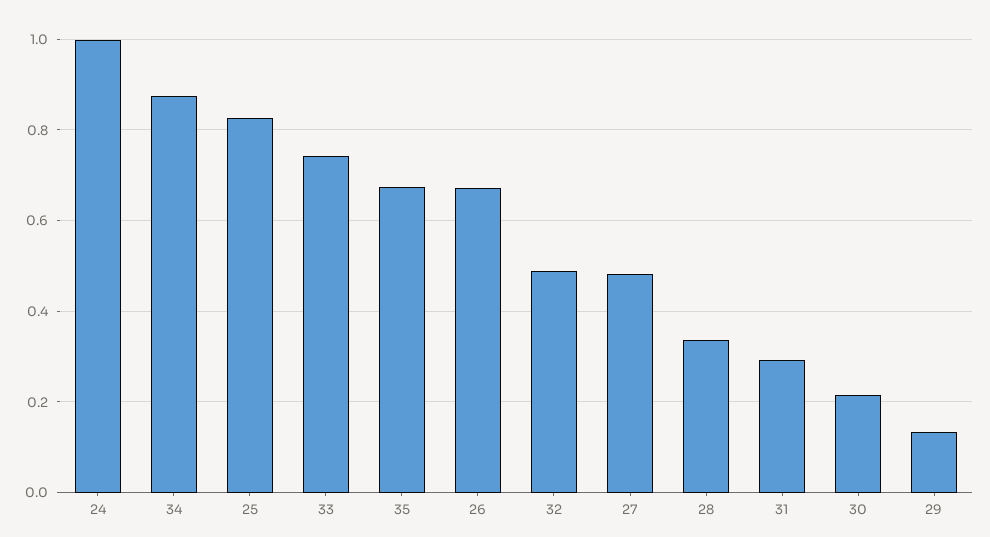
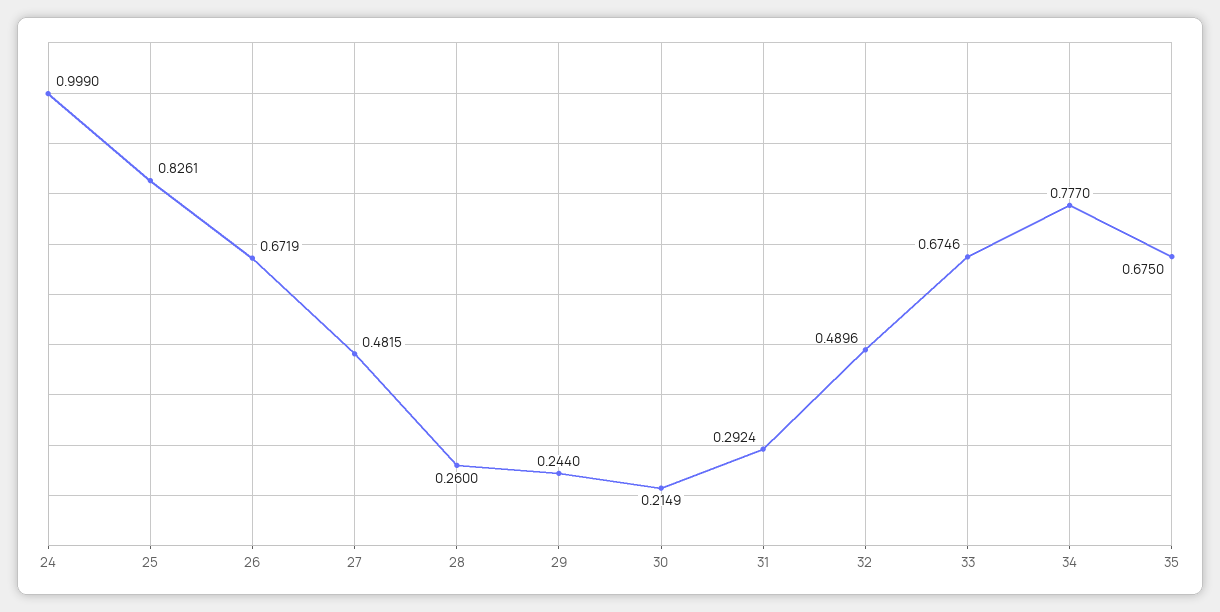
34: 0.88 -> 0.777
33: 0.74 -> 0.6746
28: 0.34 -> 0.26
29: 0.14 -> 0.244

